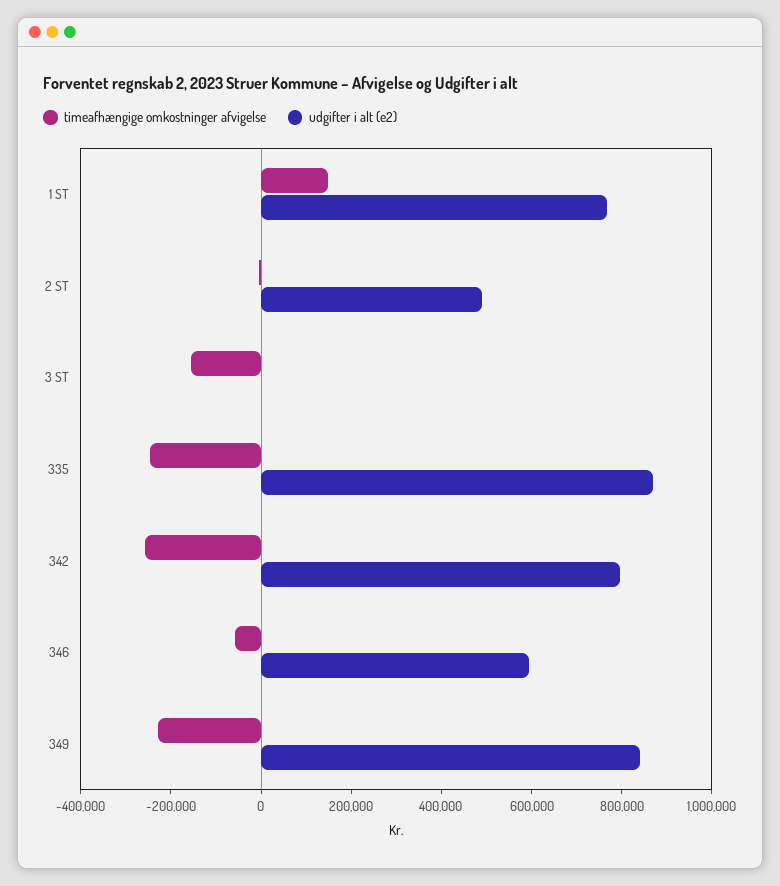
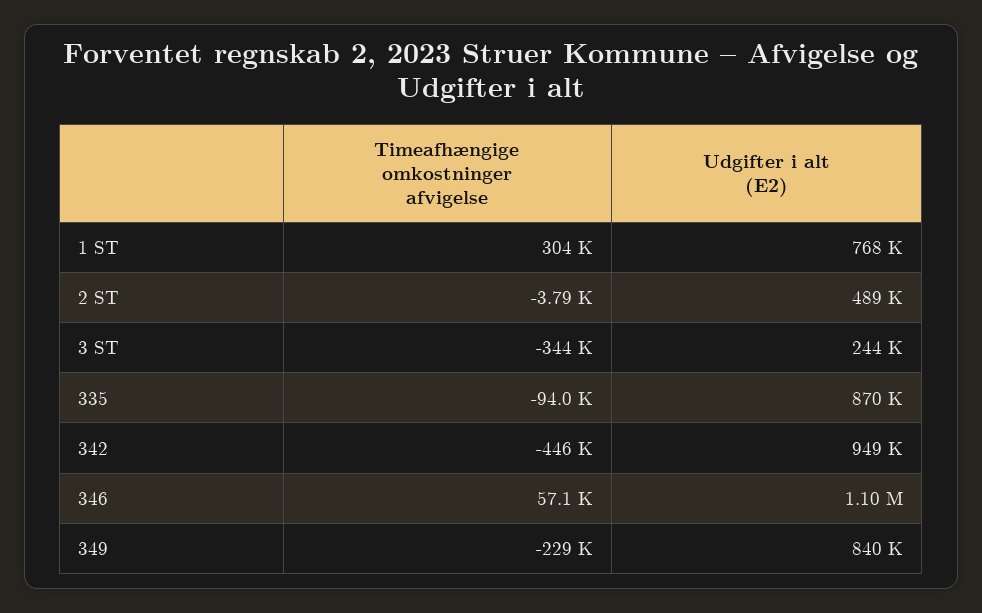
timeafhængige omkostninger afvigelse, 1 ST: 150000 -> 304000
timeafhængige omkostninger afvigelse, 3 ST: -150000 -> -344000
udgifter i alt (e2), 3 ST: 0 -> 244000
timeafhængige omkostninger afvigelse, 335: -250000 -> -94000
timeafhængige omkostninger afvigelse, 342: -250000 -> -446000
udgifter i alt (e2), 342: 800000 -> 949000
timeafhængige omkostninger afvigelse, 346: -50000 -> 57100
udgifter i alt (e2), 346: 600000 -> 1100000

